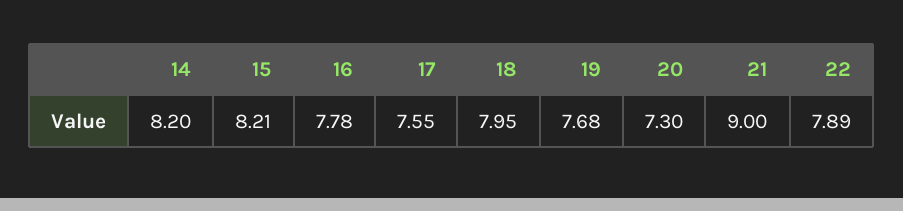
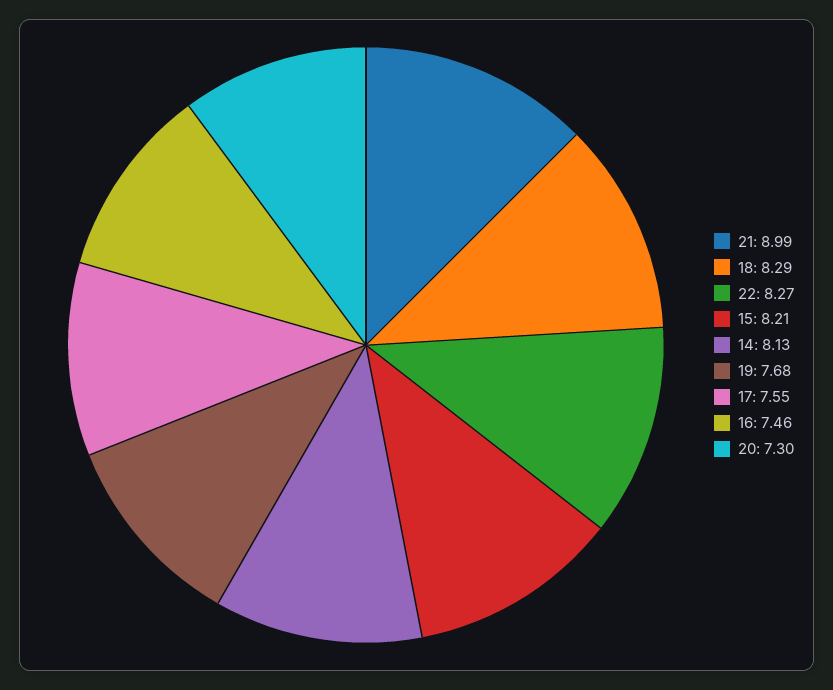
14: 8.2 -> 8.13
16: 7.78 -> 7.46
18: 7.95 -> 8.29
21: 9 -> 8.99
22: 7.89 -> 8.27

